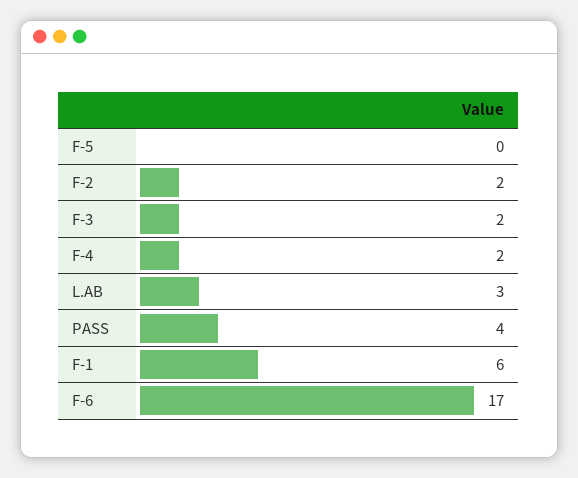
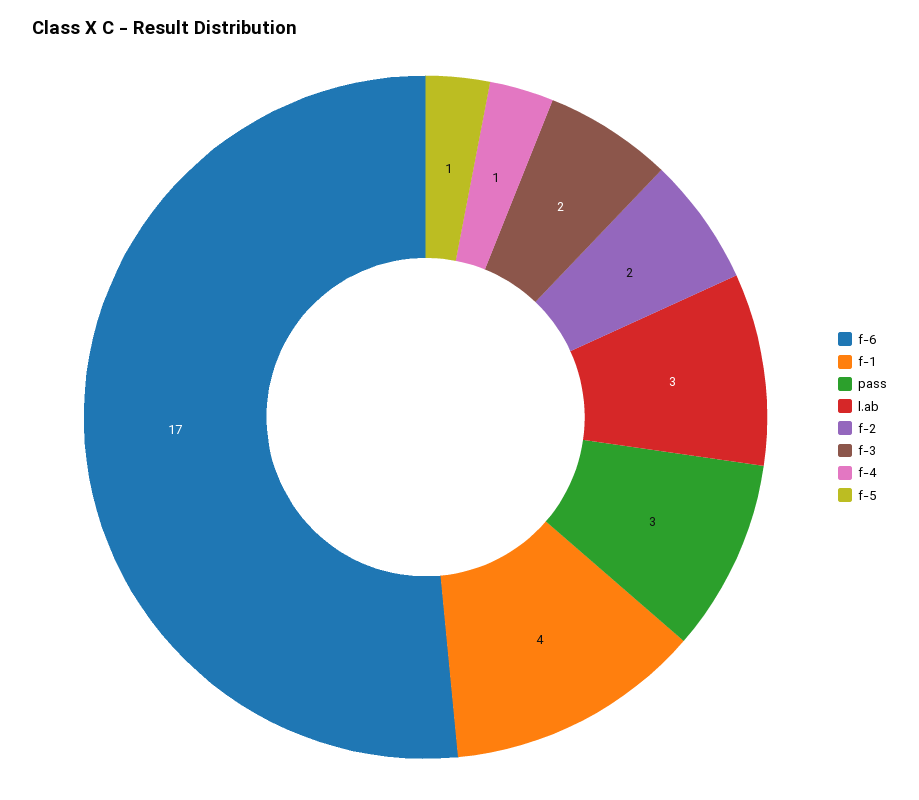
F-5: 0 -> 1
F-4: 2 -> 1
PASS: 4 -> 3
F-1: 6 -> 4

